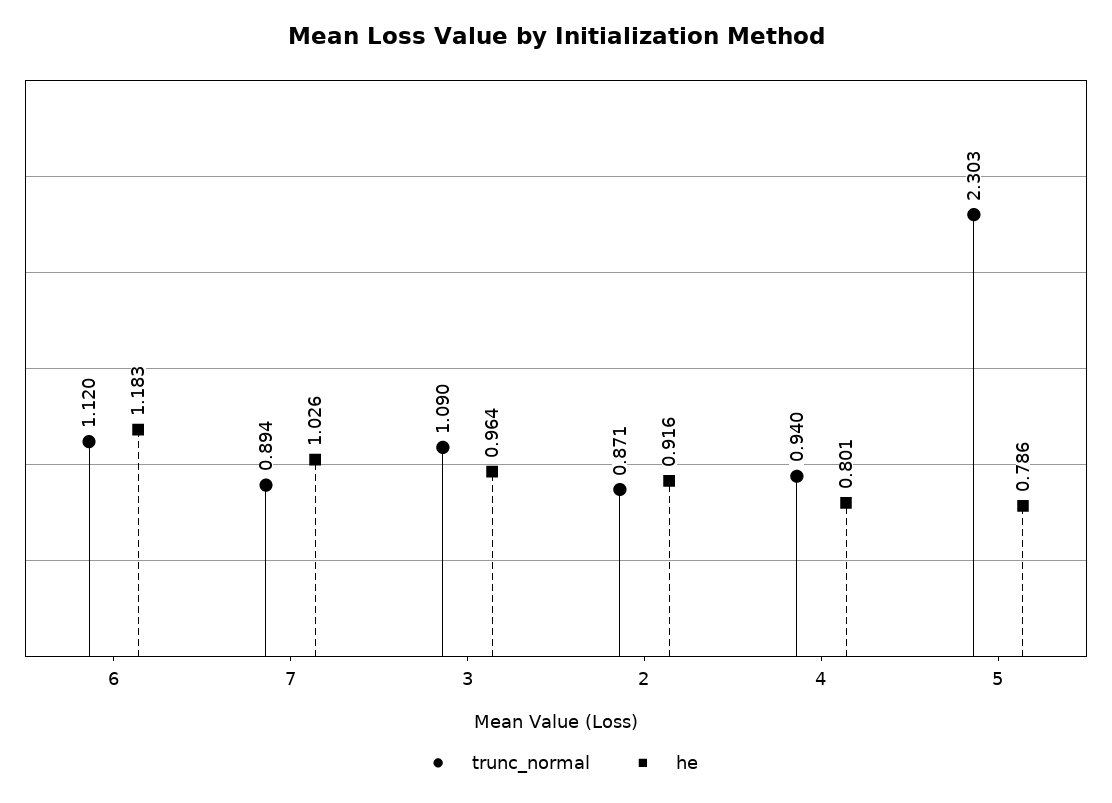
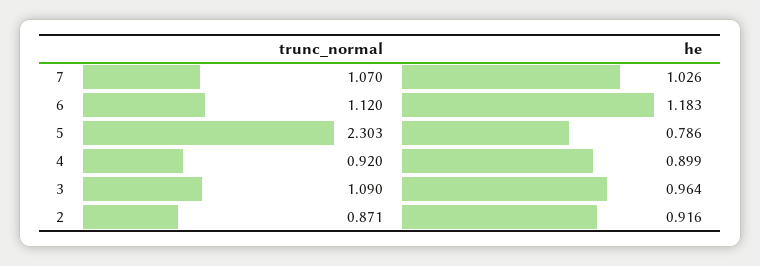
trunc_normal, 7: 0.894 -> 1.07
trunc_normal, 4: 0.94 -> 0.92
he, 4: 0.801 -> 0.899

